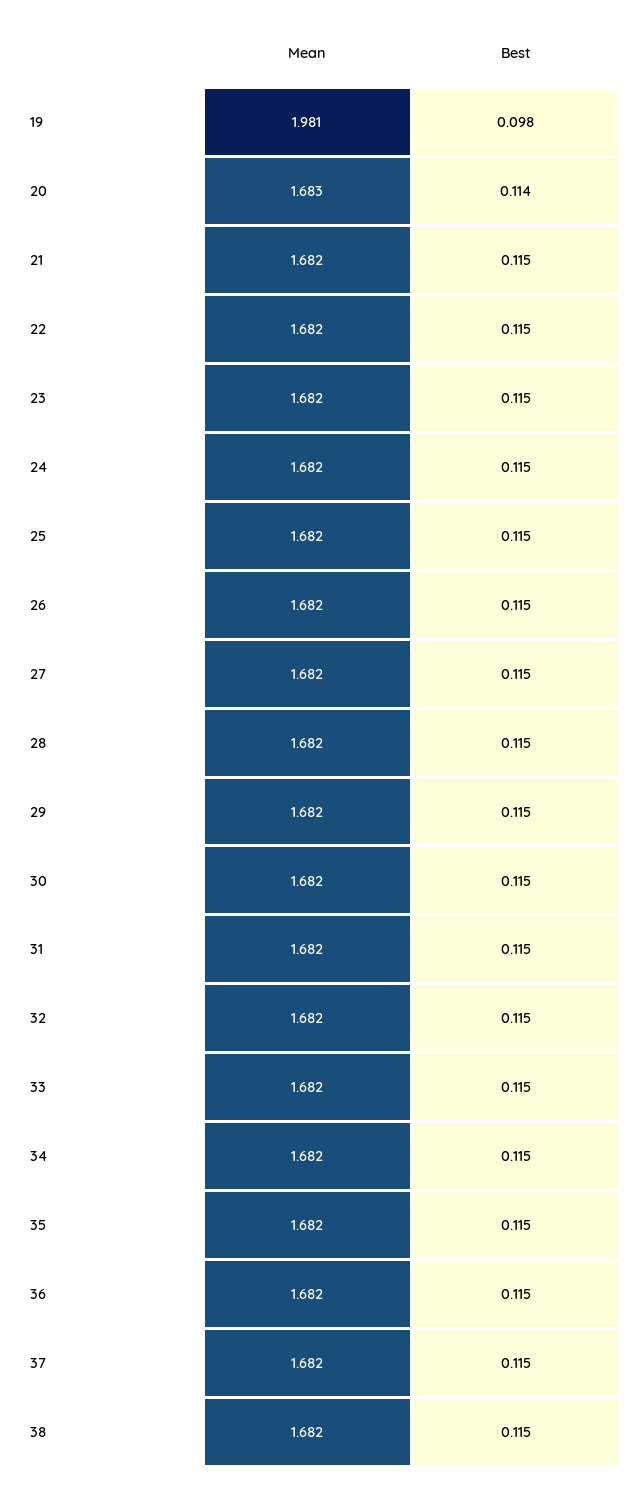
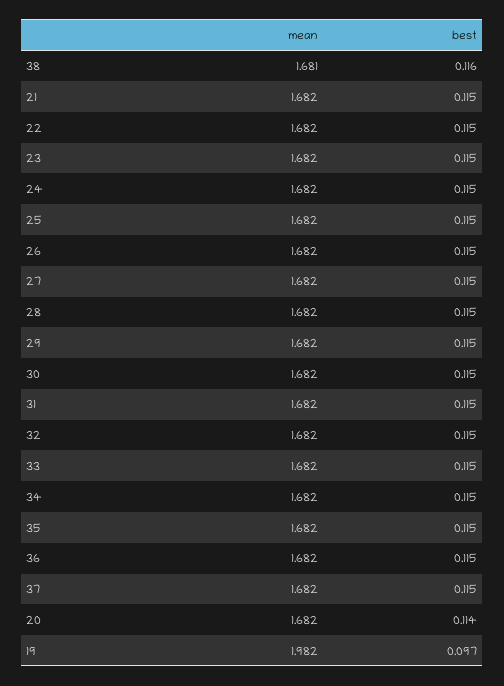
Mean, 19: 1.981 -> 1.982
Best, 19: 0.098 -> 0.097
Mean, 20: 1.683 -> 1.682
Mean, 38: 1.682 -> 1.681
Best, 38: 0.115 -> 0.116

